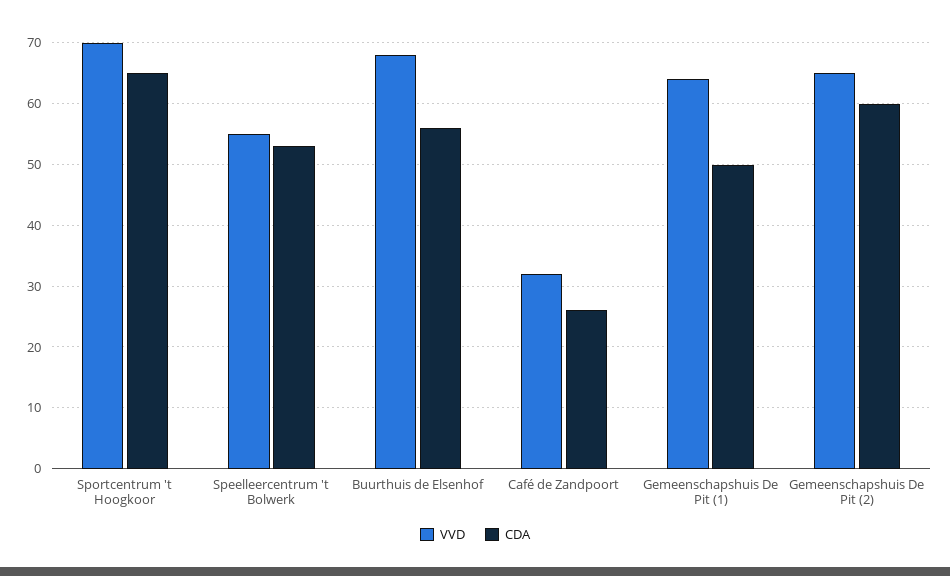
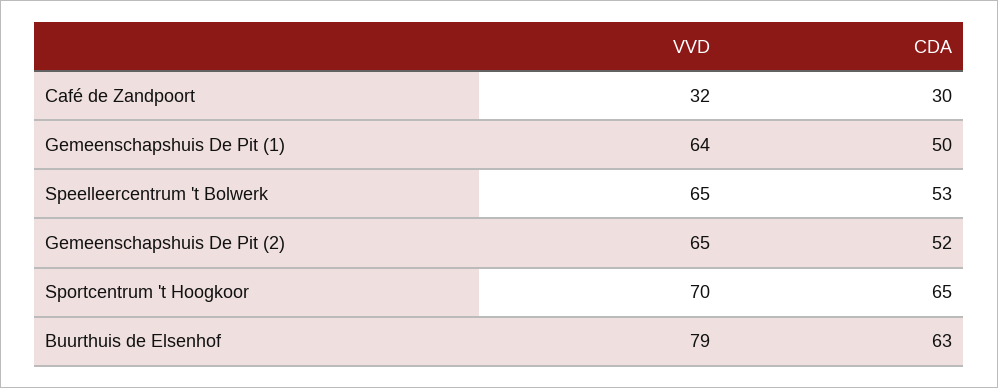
VVD, Speelleercentrum 't Bolwerk: 55 -> 65
VVD, Buurthuis de Elsenhof: 68 -> 79
CDA, Buurthuis de Elsenhof: 56 -> 63
CDA, Café de Zandpoort: 26 -> 30
CDA, Gemeenschapshuis De Pit (2): 60 -> 52

